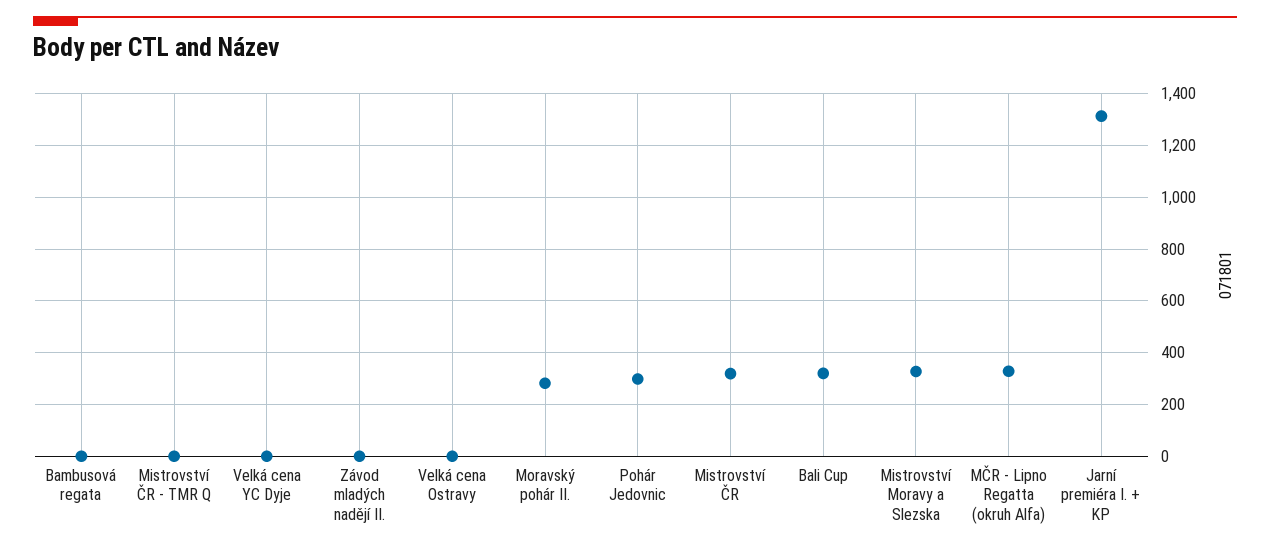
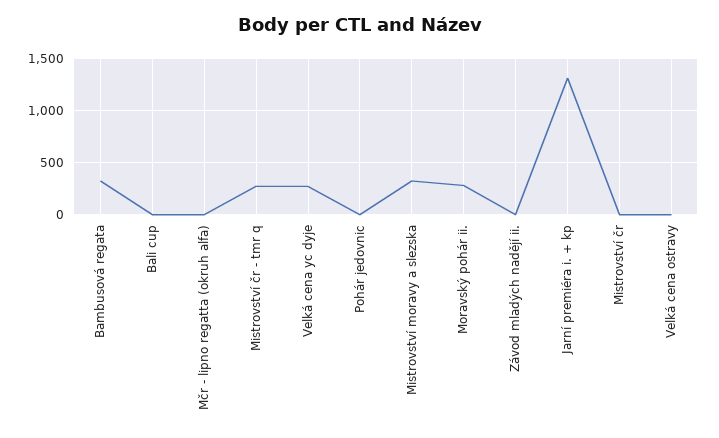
Bambusová regata: 0 -> 300
Mistrovství ČR - TMR Q: 0 -> 300
Velká cena YC Dyje: 0 -> 300
Pohár Jedovnic: 300 -> 0
Mistrovství ČR: 325 -> 0
Bali Cup: 325 -> 0
MČR - Lipno Regatta (okruh Alfa): 325 -> 0

